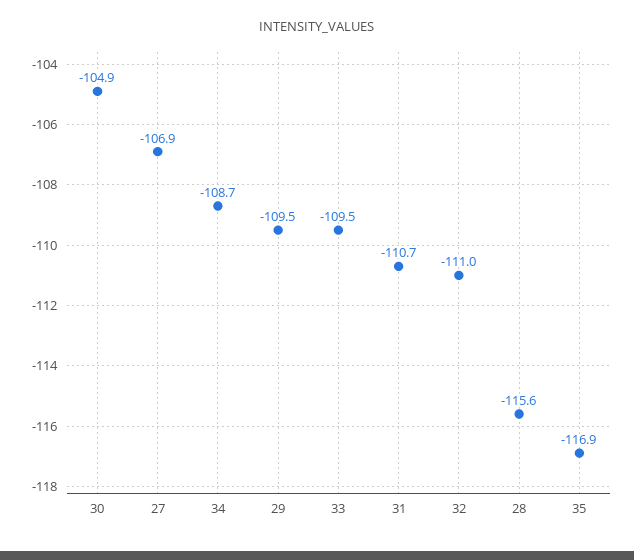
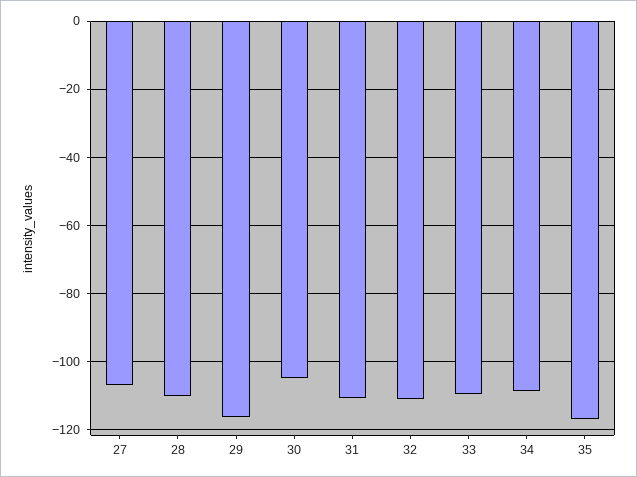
29: -109.5 -> -116
28: -115.6 -> -110

